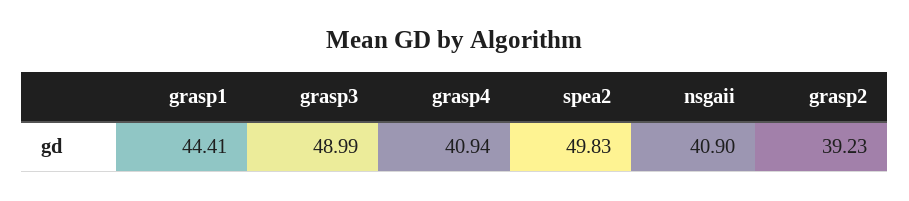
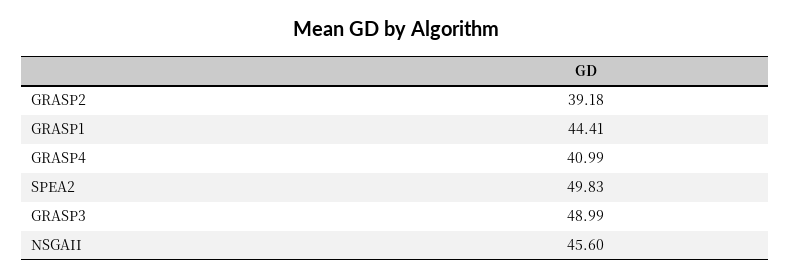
grasp4: 40.94 -> 40.99
nsgaii: 40.9 -> 45.6
grasp2: 39.23 -> 39.18

